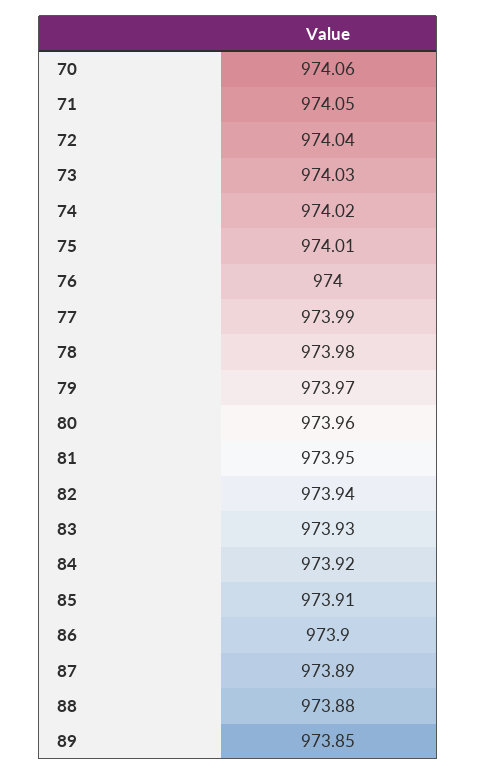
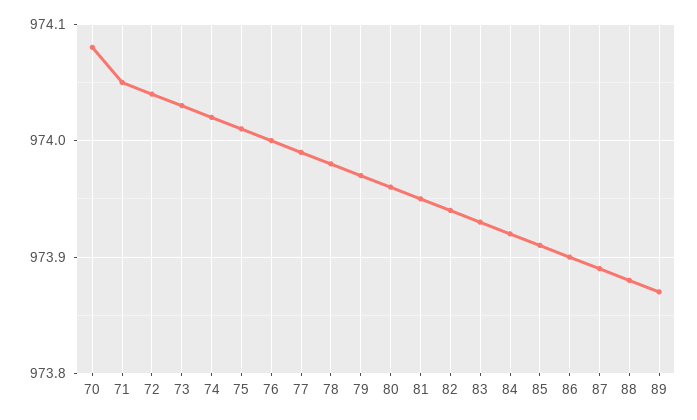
70: 974.06 -> 974.08
89: 973.85 -> 973.87

